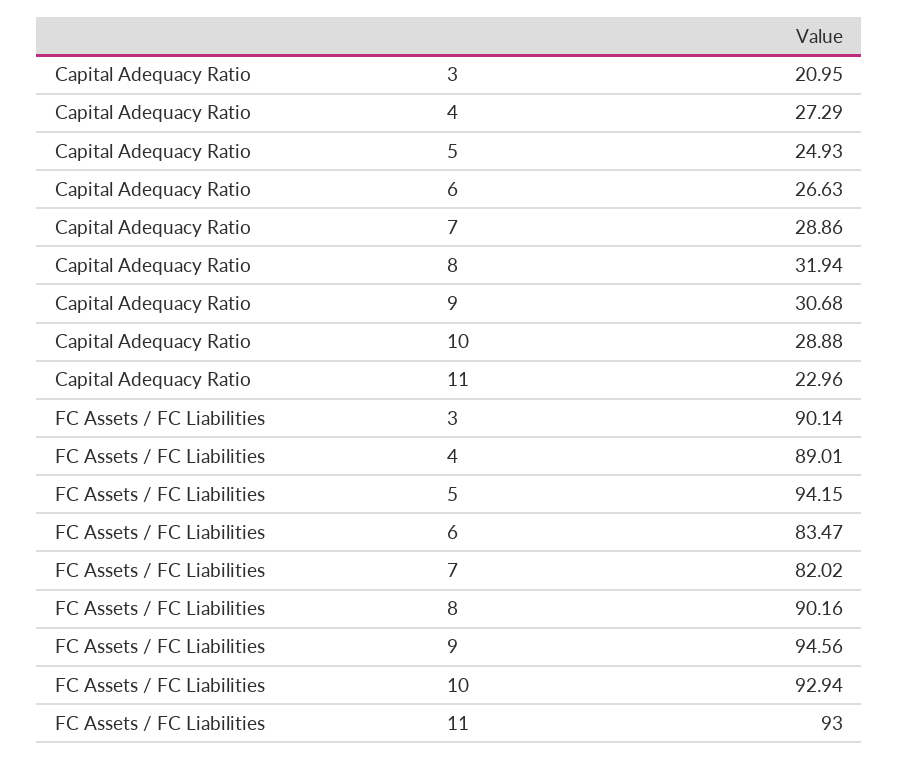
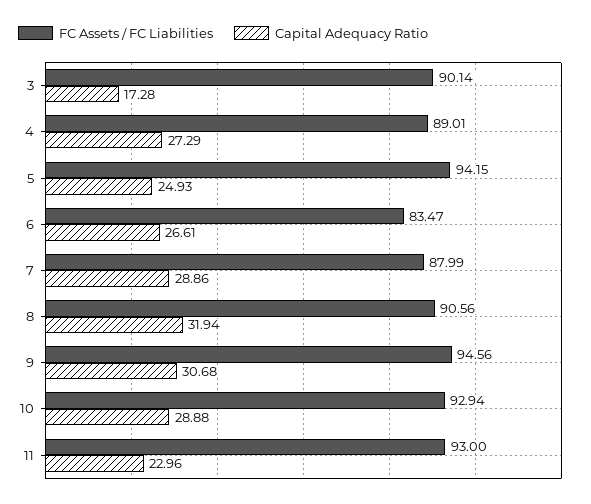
Capital Adequacy Ratio, 3: 20.95 -> 17.28
Capital Adequacy Ratio, 6: 26.63 -> 26.61
FC Assets / FC Liabilities, 7: 82.02 -> 87.99
FC Assets / FC Liabilities, 8: 90.16 -> 90.56

